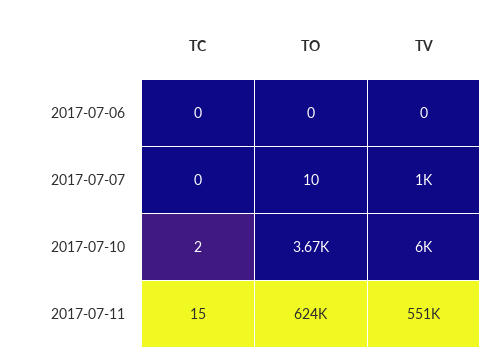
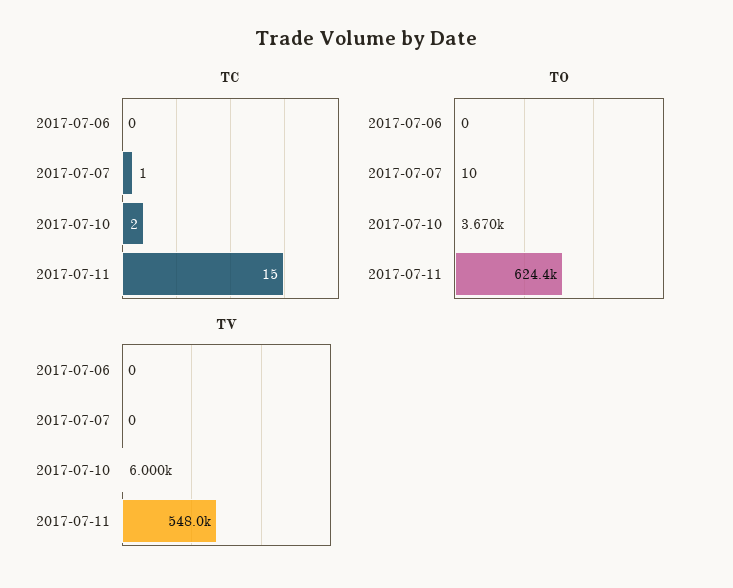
TC, 2017-07-07: 0 -> 1
TV, 2017-07-07: 1000 -> 0
TV, 2017-07-11: 551000 -> 548000

